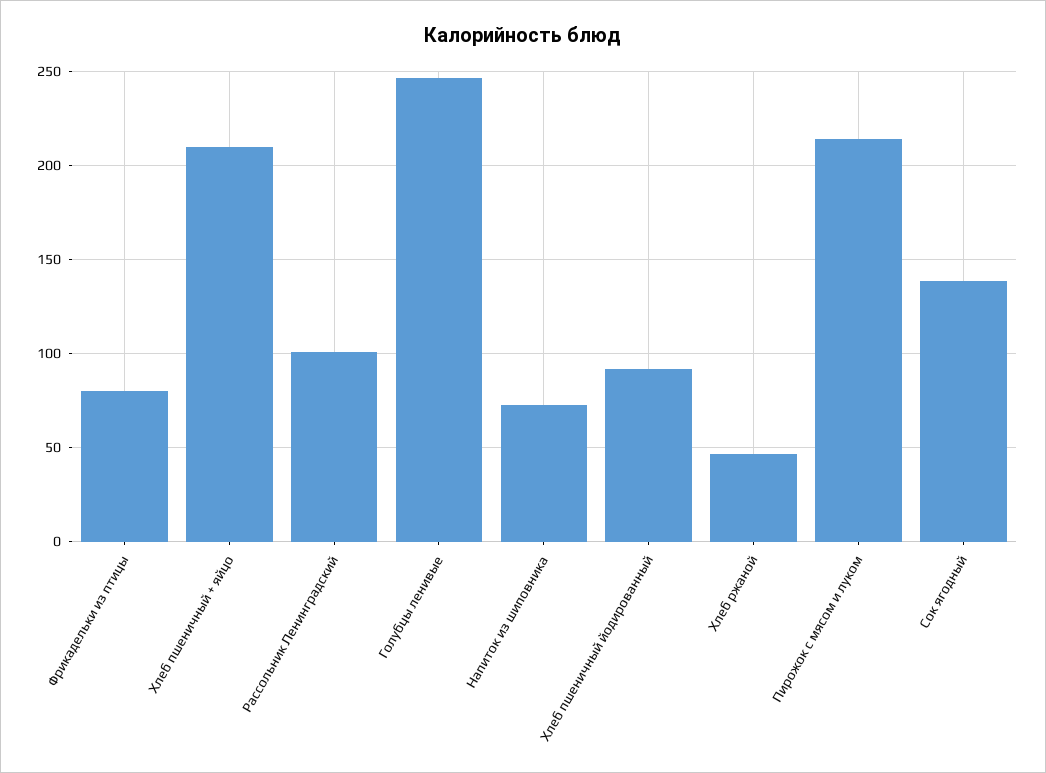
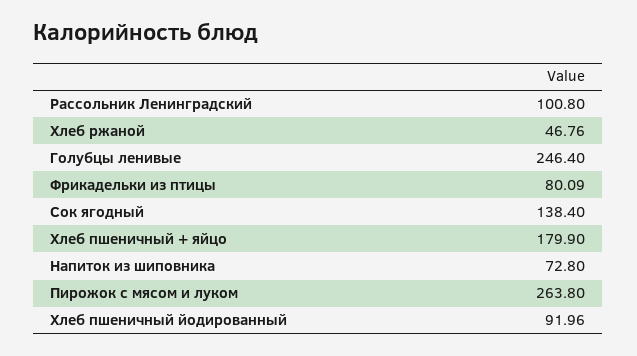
Хлеб пшеничный + яйцо: 210 -> 179.9
Пирожок с мясом и луком: 215 -> 263.8

